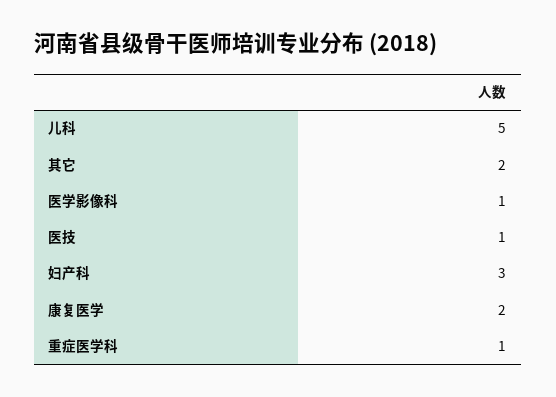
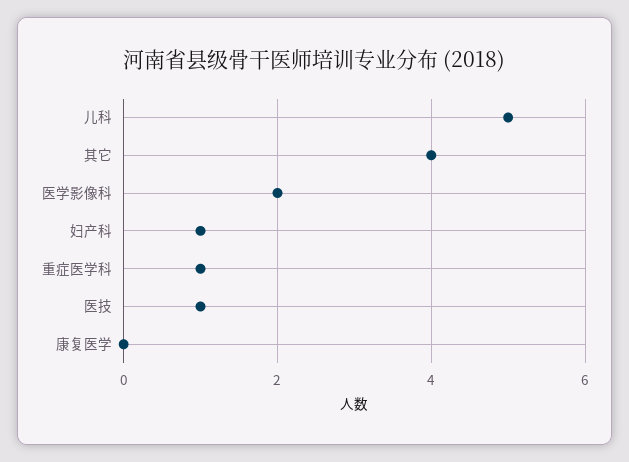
其它: 2 -> 4
医学影像科: 1 -> 2
妇产科: 3 -> 1
康复医学: 2 -> 0

